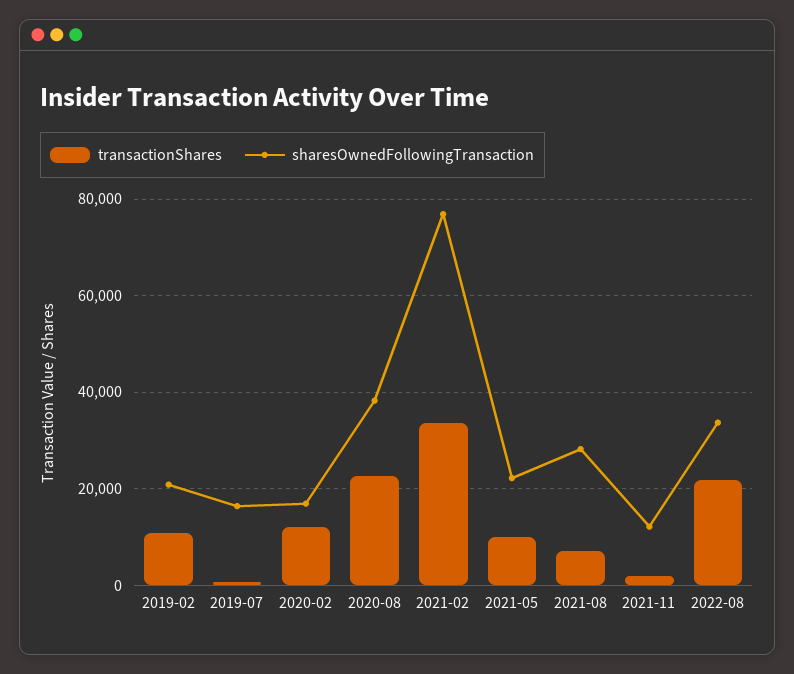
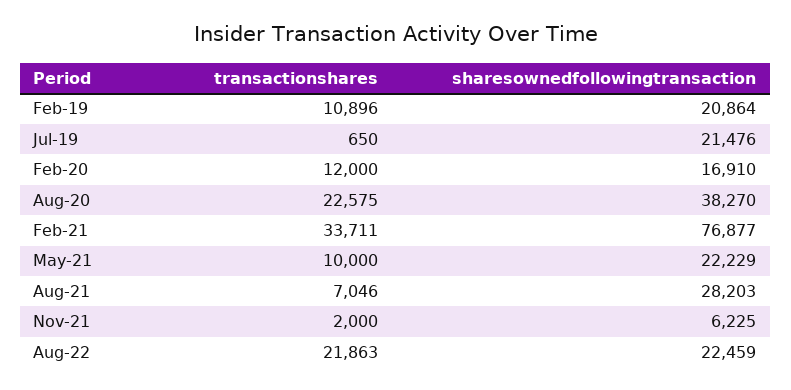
sharesOwnedFollowingTransaction, 2019-07: 16000 -> 21476
sharesOwnedFollowingTransaction, 2021-11: 12000 -> 6225
sharesOwnedFollowingTransaction, 2022-08: 34000 -> 22459

